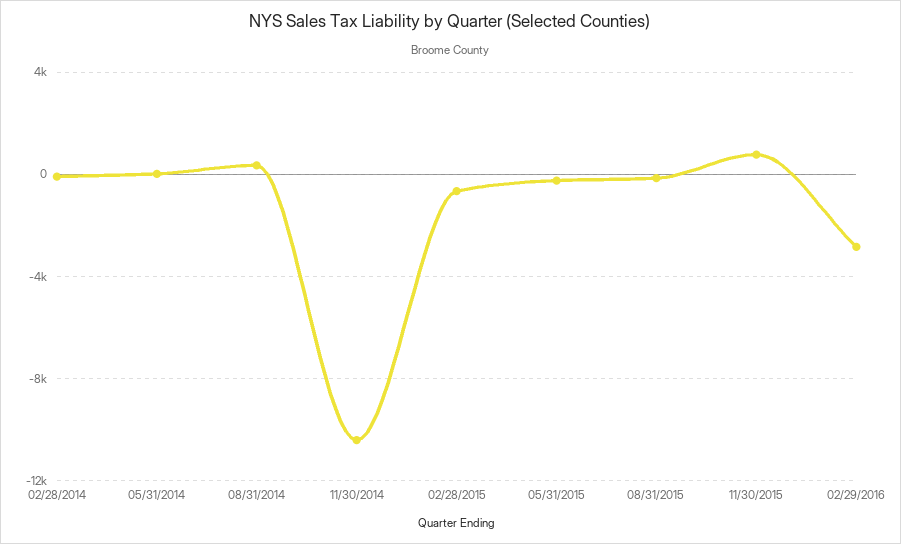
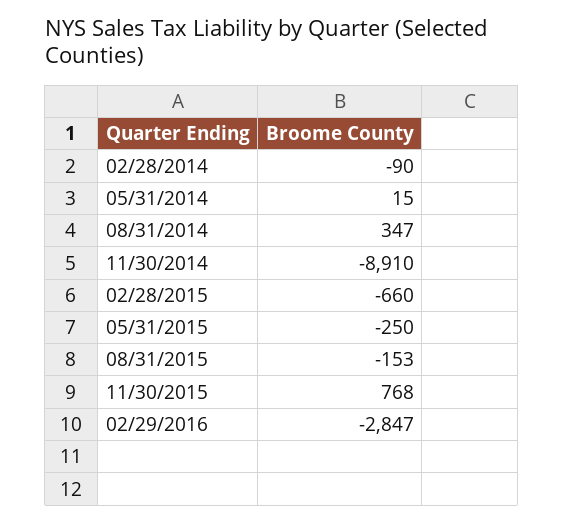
11/30/2014: -10500 -> -8910

